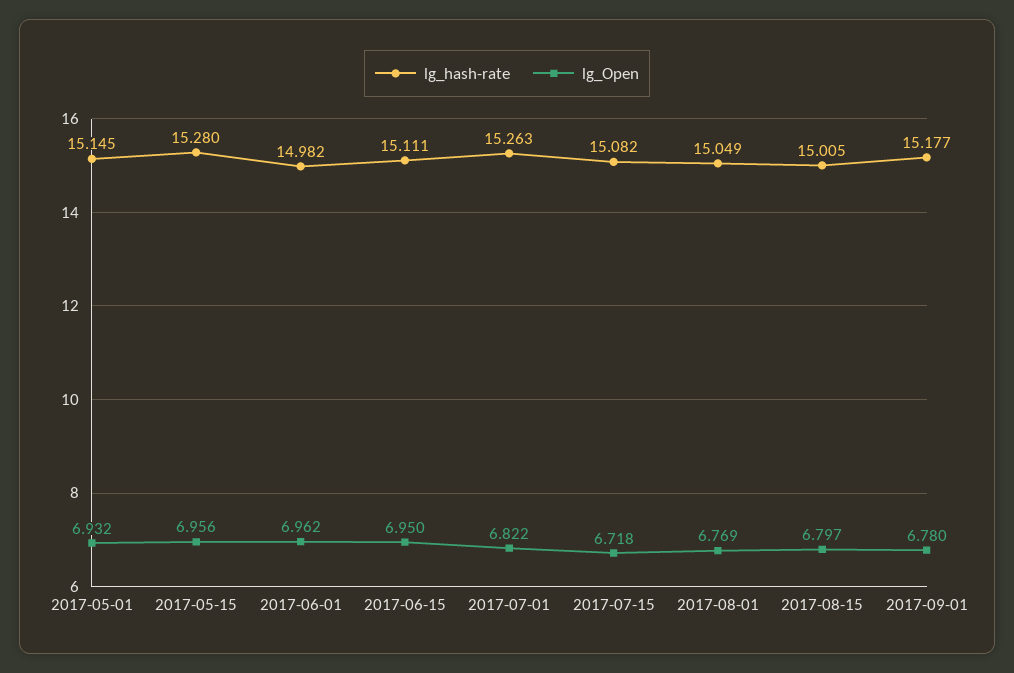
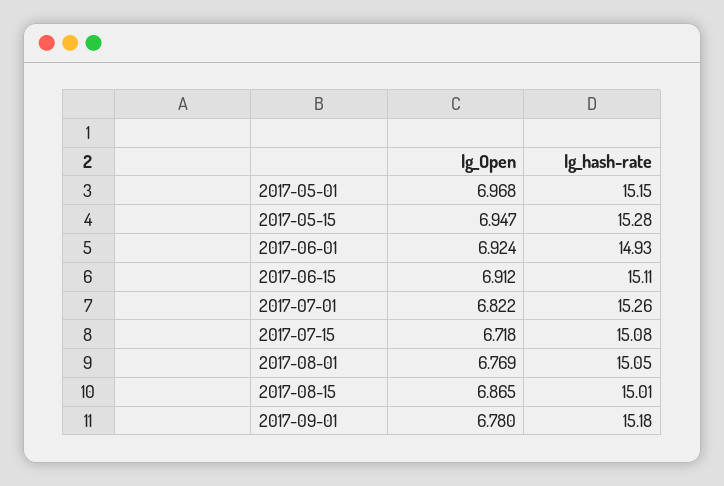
lg_Open, 2017-05-01: 6.932 -> 6.968
lg_Open, 2017-05-15: 6.956 -> 6.947
lg_hash-rate, 2017-06-01: 14.982 -> 14.93
lg_Open, 2017-06-01: 6.962 -> 6.924
lg_Open, 2017-06-15: 6.95 -> 6.912
lg_Open, 2017-08-15: 6.797 -> 6.865

